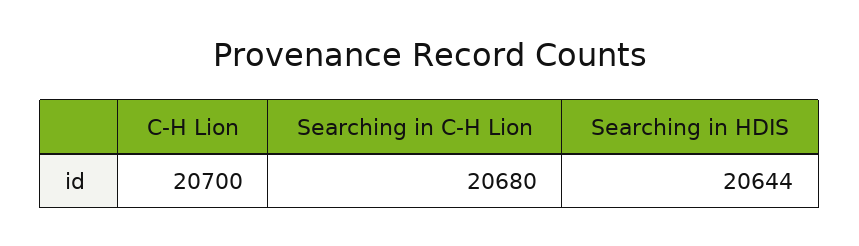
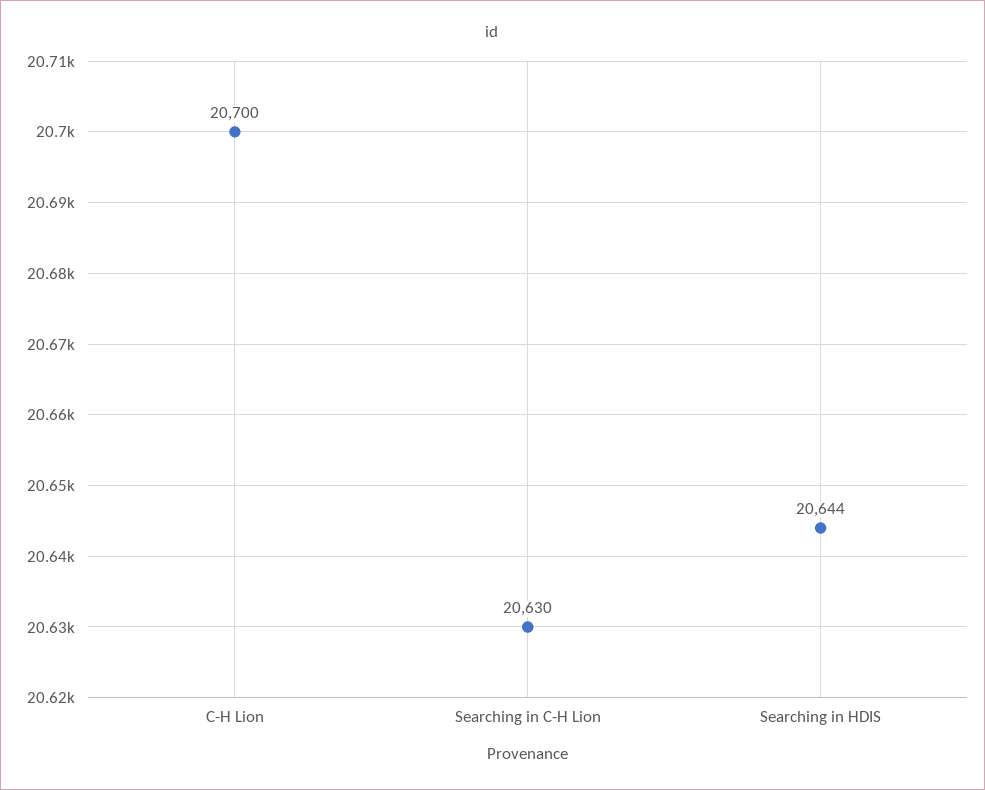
Searching in C-H Lion: 20680 -> 20630

